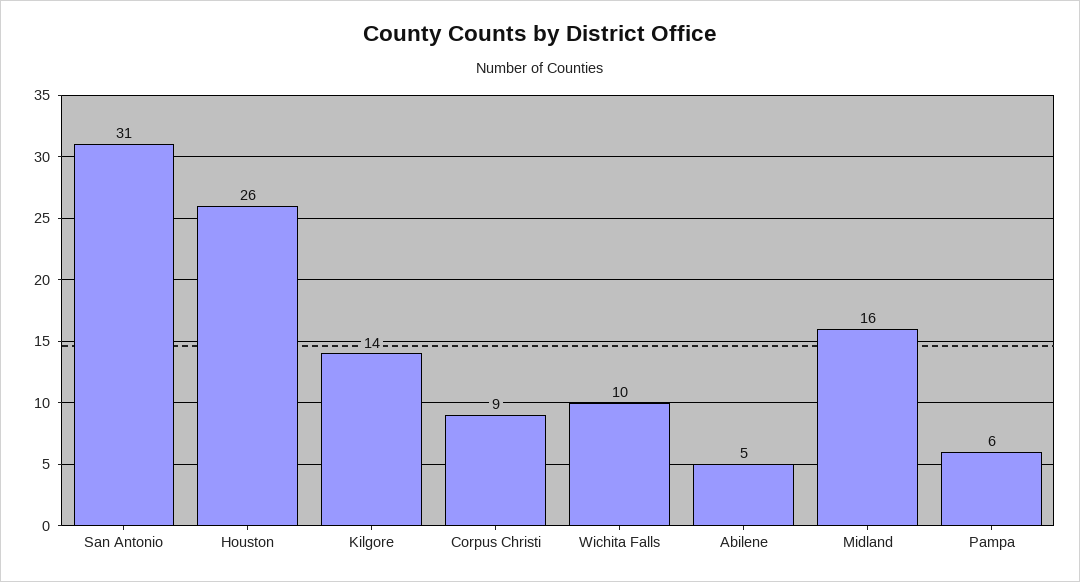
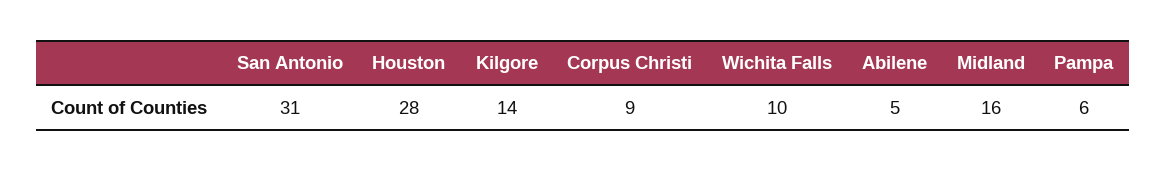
Houston: 26 -> 28

